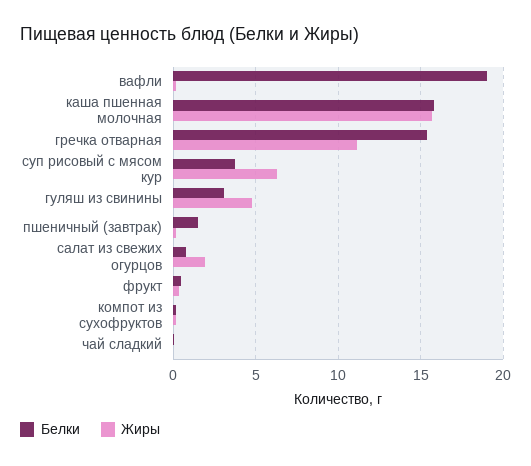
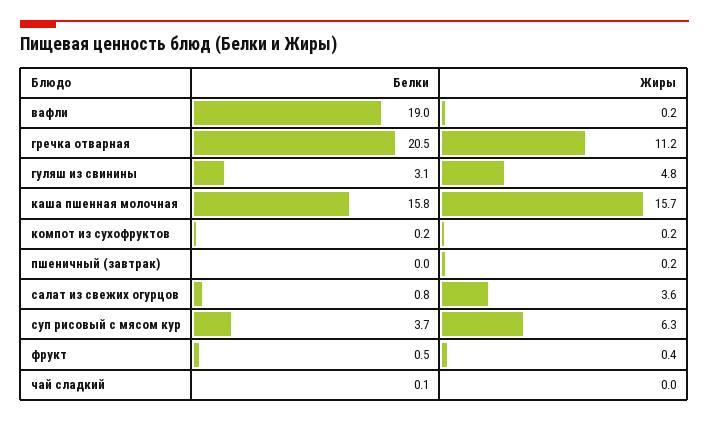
Белки, гречка отварная: 15.5 -> 20.5
Белки, пшеничный (завтрак): 1.5 -> 0
Жиры, салат из свежих огурцов: 2 -> 3.6

